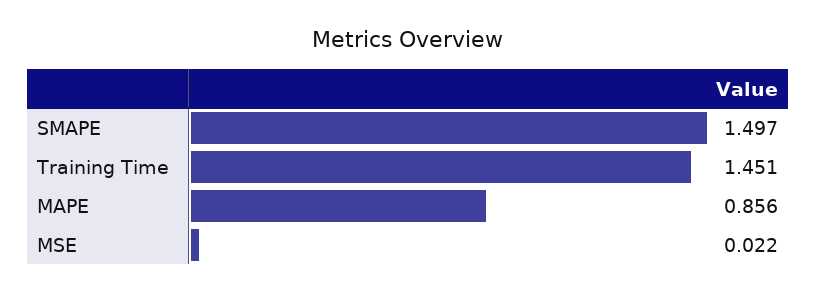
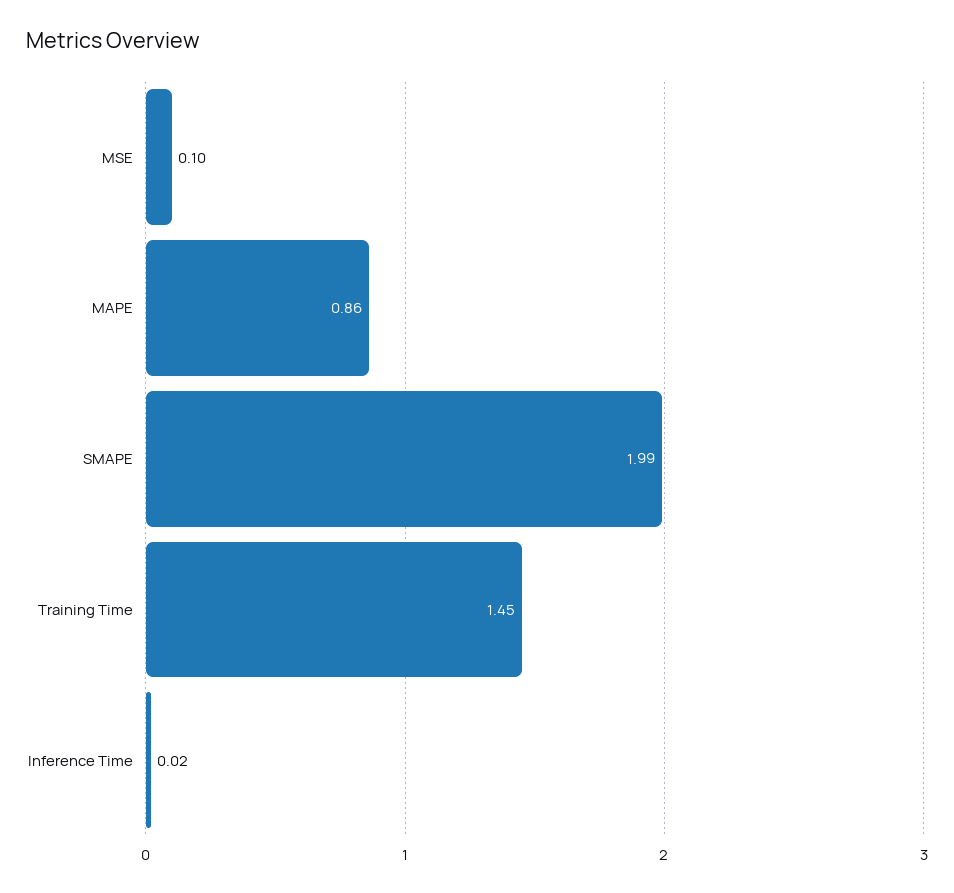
SMAPE: 1.497 -> 1.99
MSE: 0.022 -> 0.1
Inference Time: none -> 0.02

